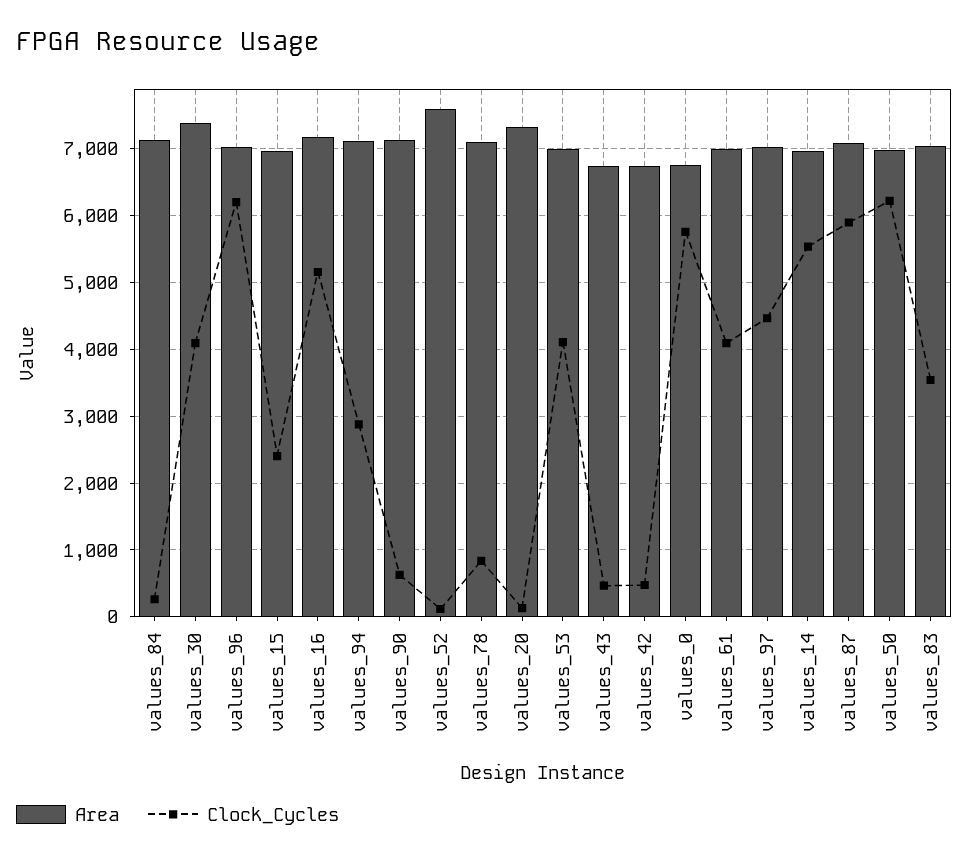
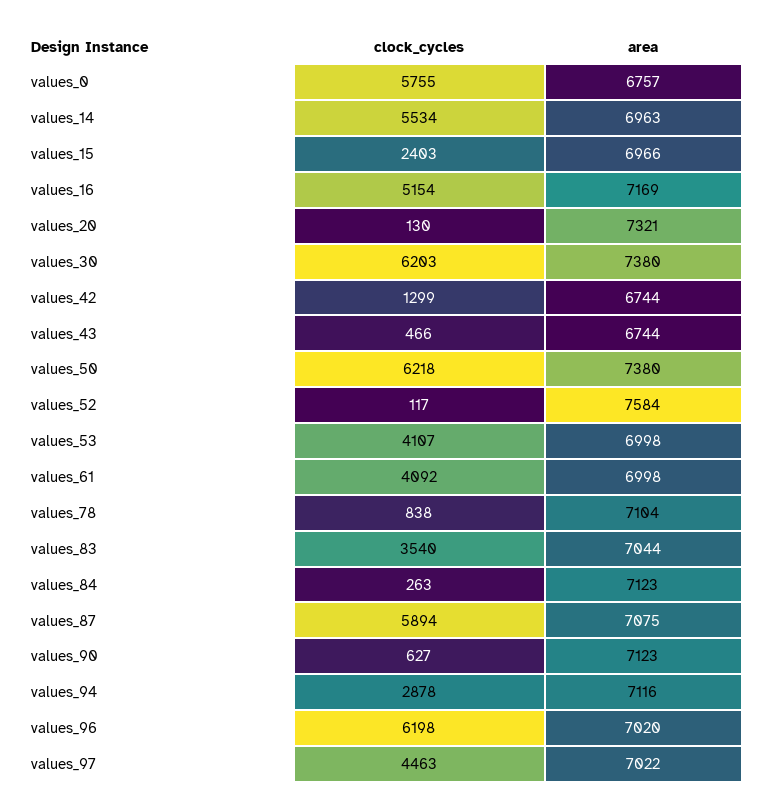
Clock_Cycles, values_30: 4100 -> 6203
Clock_Cycles, values_42: 500 -> 1299
Area, values_50: 7000 -> 7380

